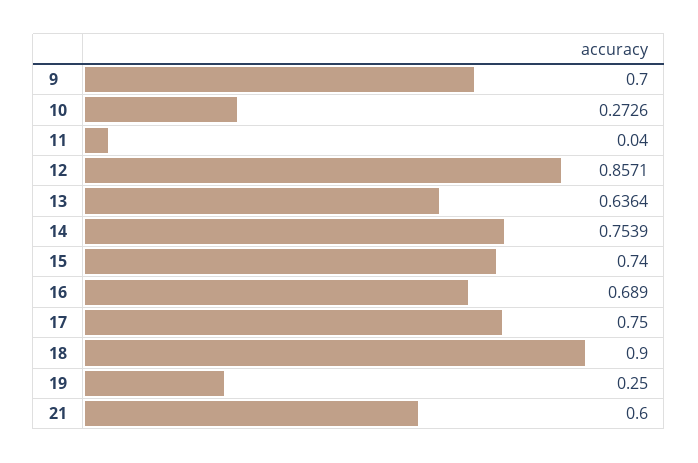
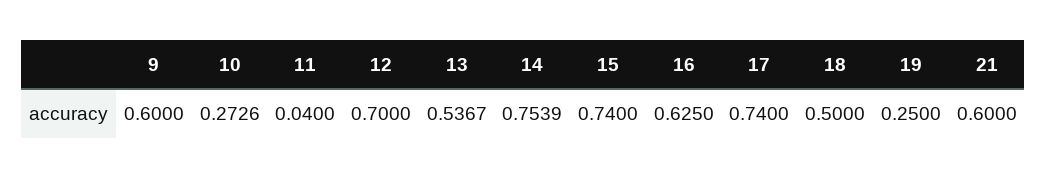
9: 0.7 -> 0.6
12: 0.8571 -> 0.7
13: 0.6364 -> 0.5367
16: 0.689 -> 0.625
17: 0.75 -> 0.74
18: 0.9 -> 0.5

